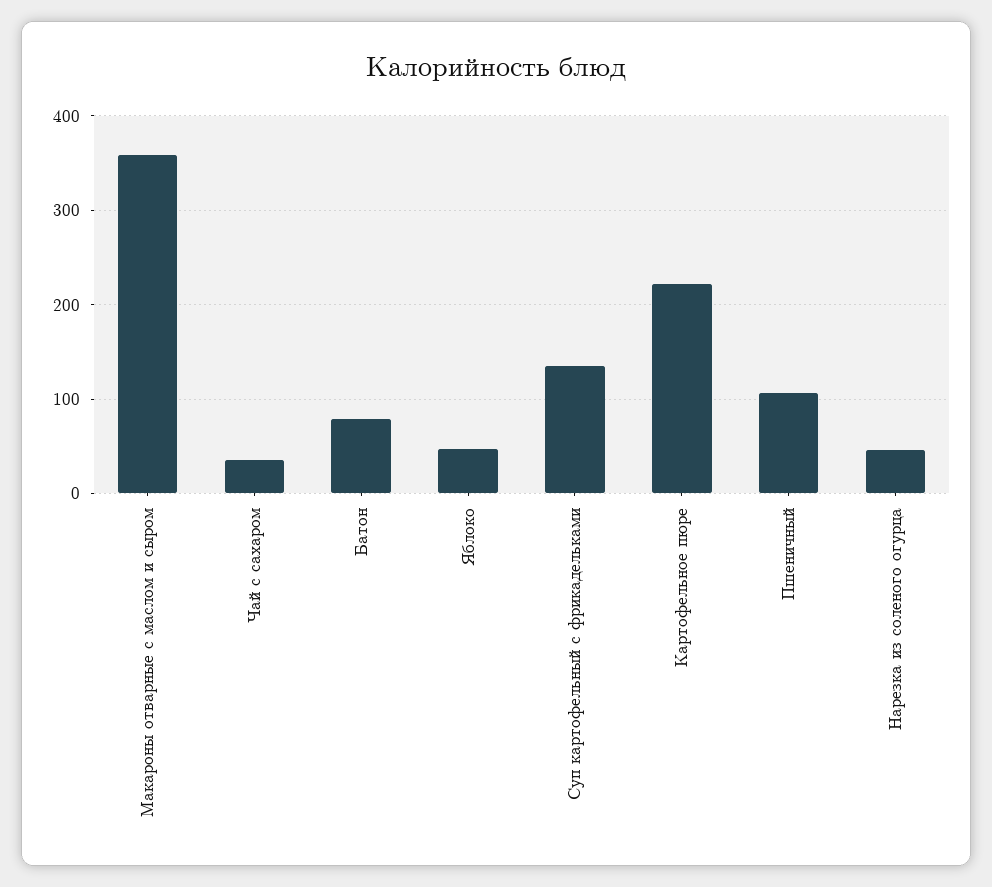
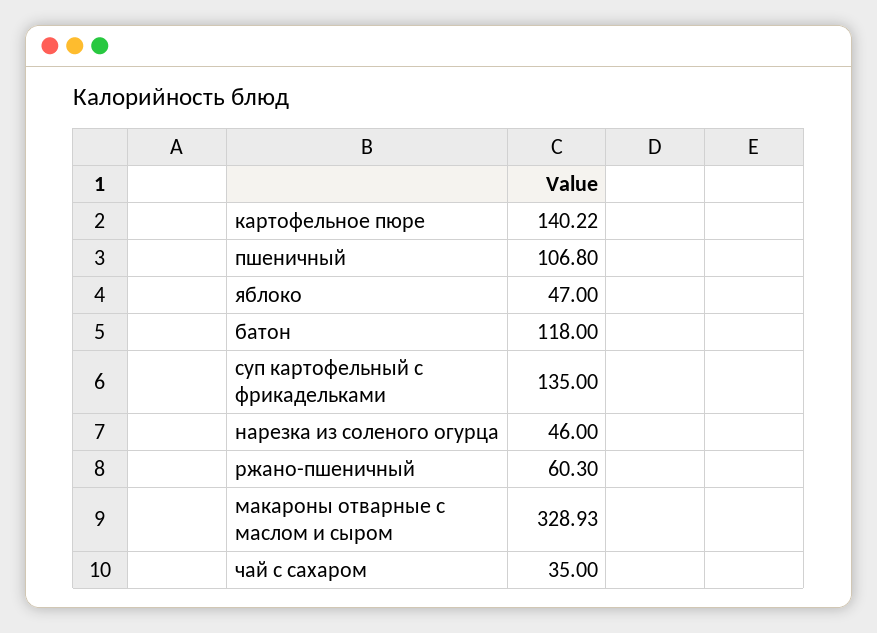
Макароны отварные с маслом и сыром: 360 -> 328.93
Батон: 80 -> 118
Картофельное пюре: 220 -> 140.22
ржано-пшеничный: none -> 60.3

